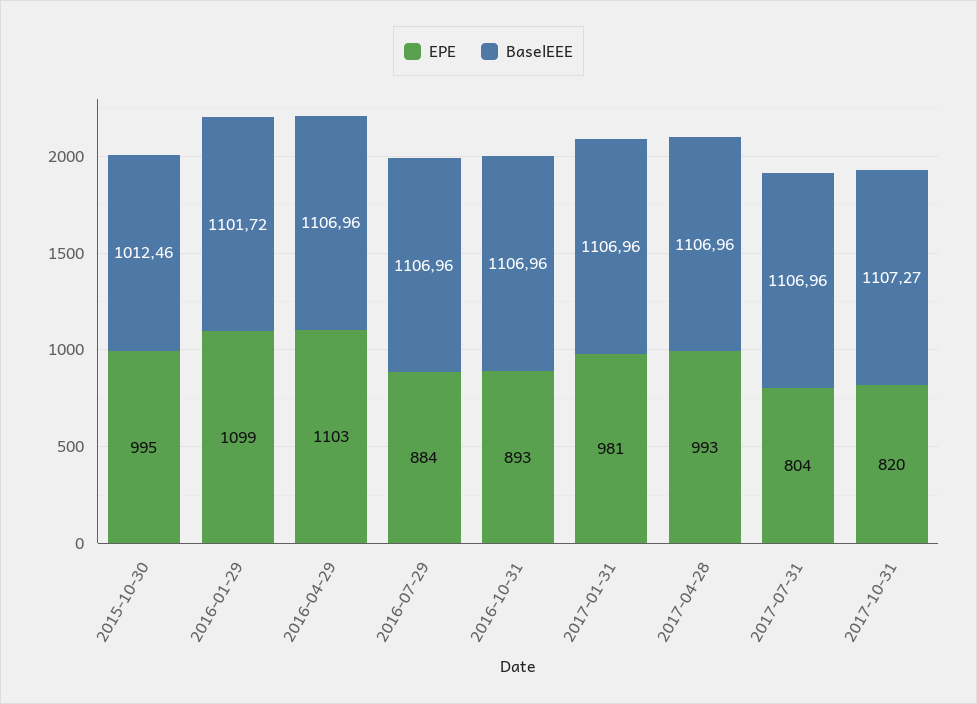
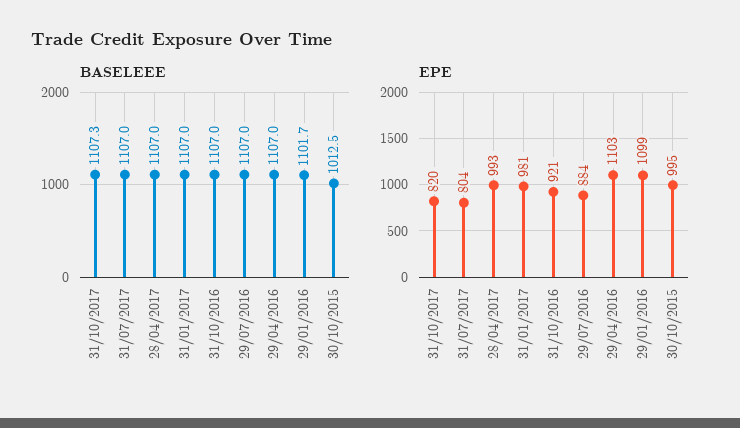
EPE, 2016-10-31: 893 -> 921

